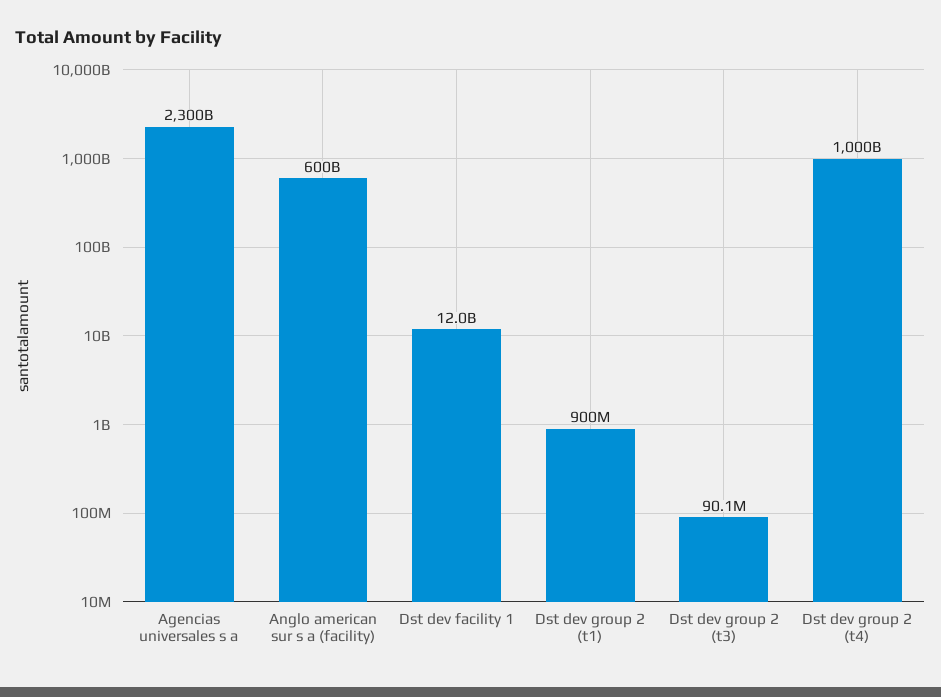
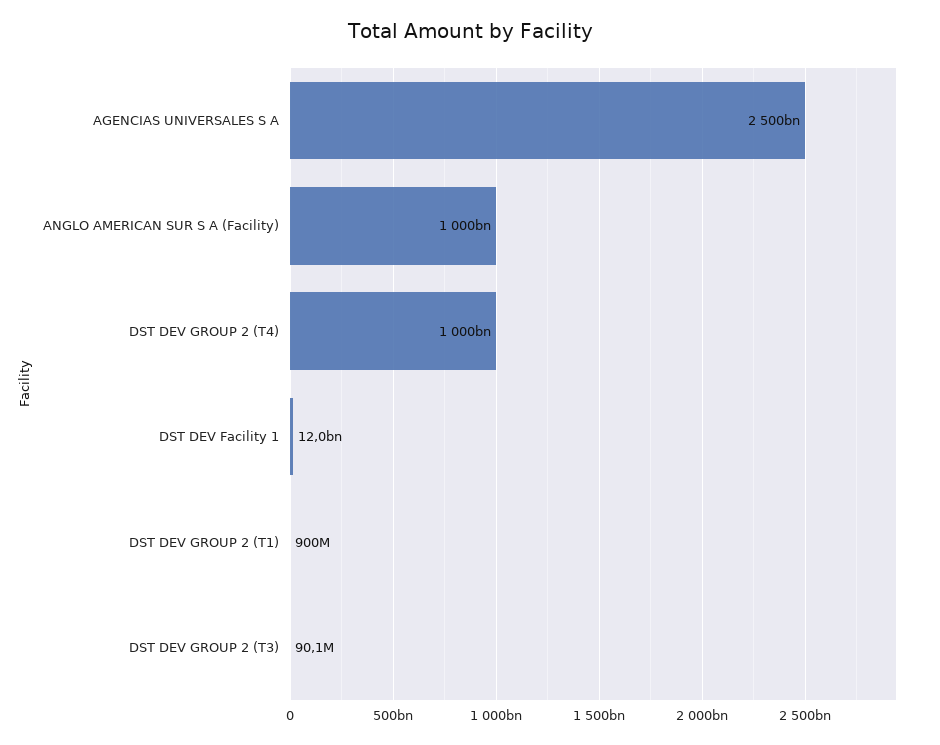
Agencias universales s a: 2300000000000 -> 2500000000000
Anglo american sur s a (facility): 600000000000 -> 1000000000000

